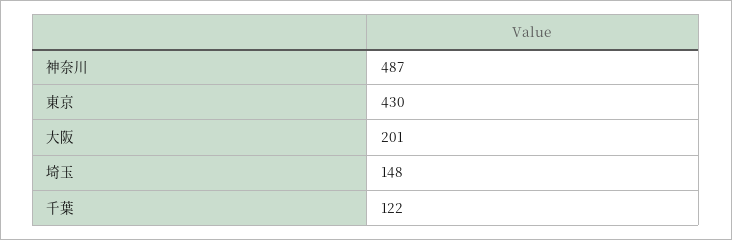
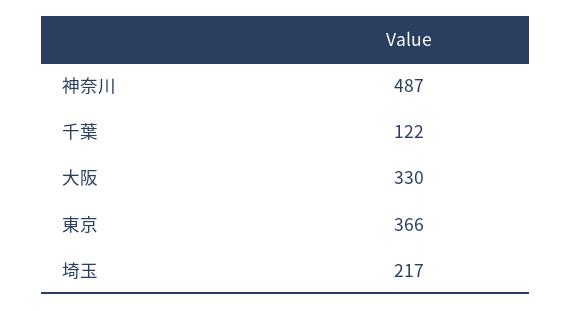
東京: 430 -> 366
大阪: 201 -> 330
埼玉: 148 -> 217

